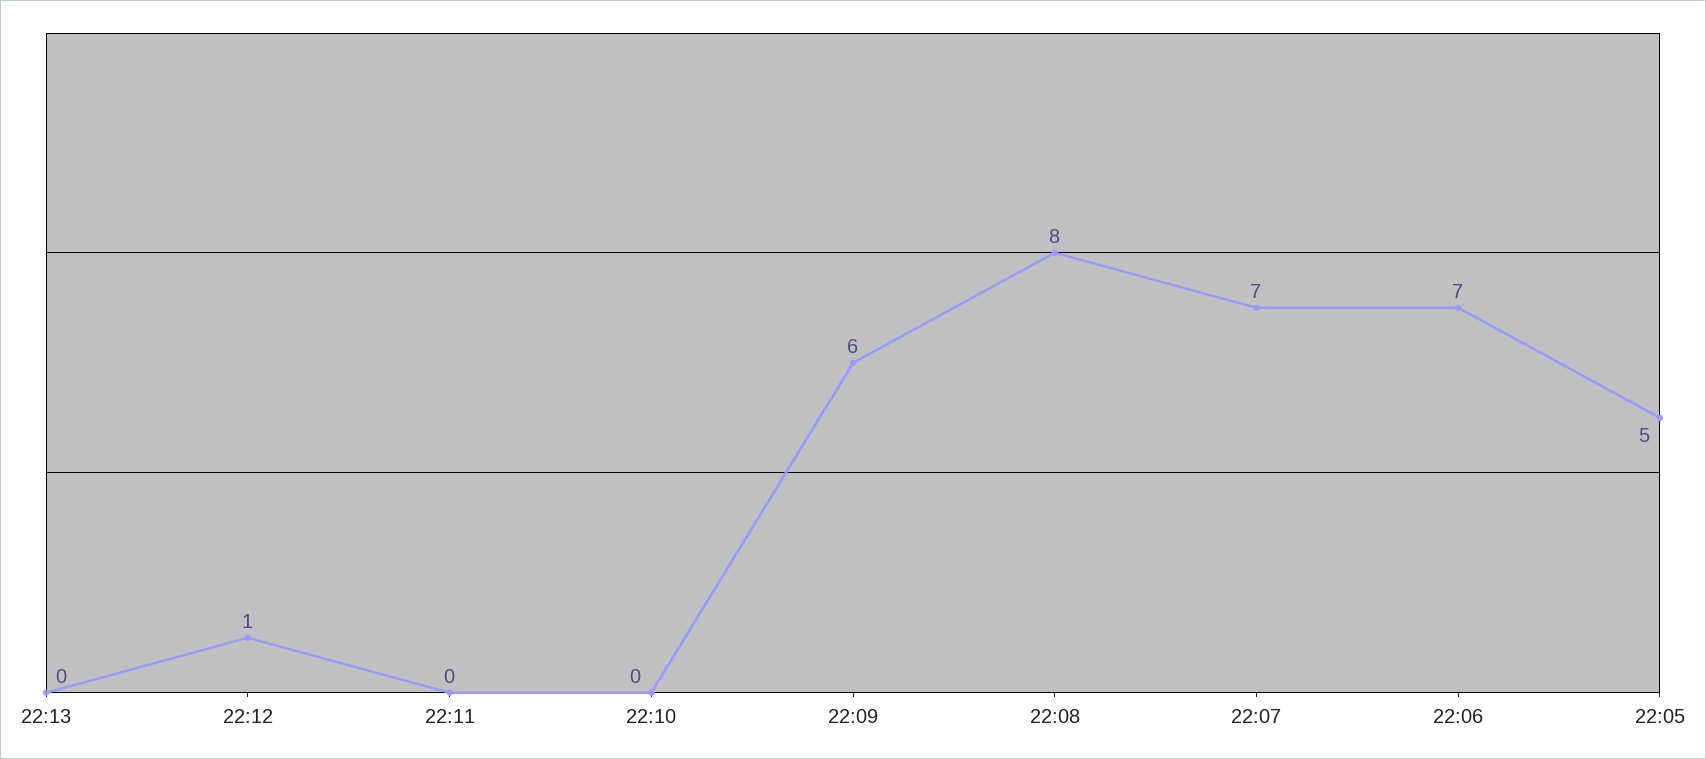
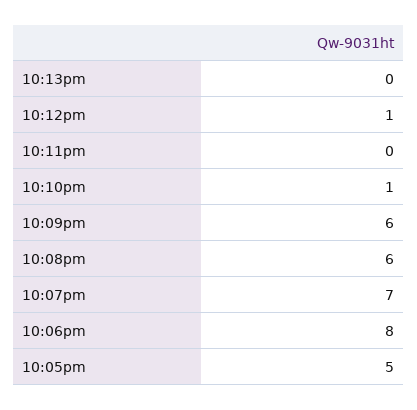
22:10: 0 -> 1
22:08: 8 -> 6
22:06: 7 -> 8

